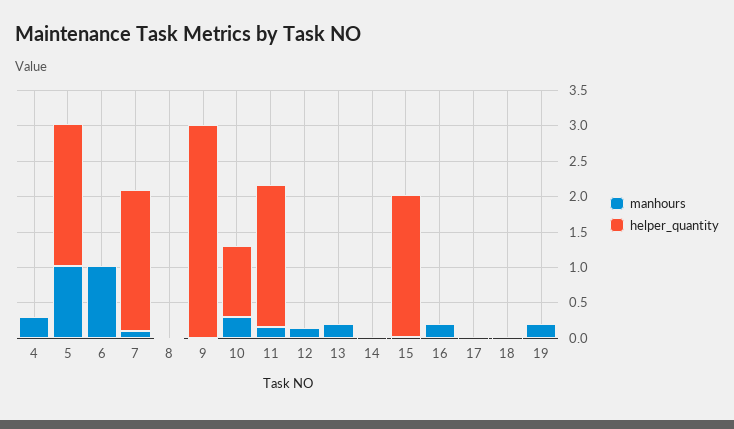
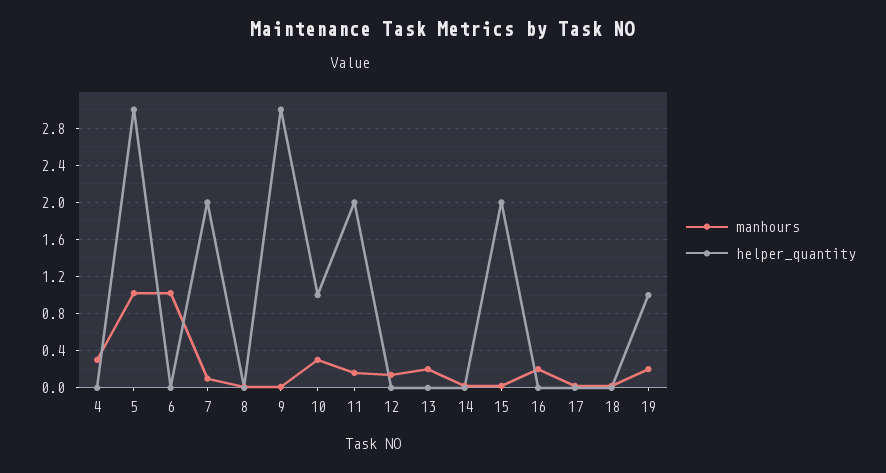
helper_quantity, 5: 2 -> 3
helper_quantity, 19: 0 -> 1

